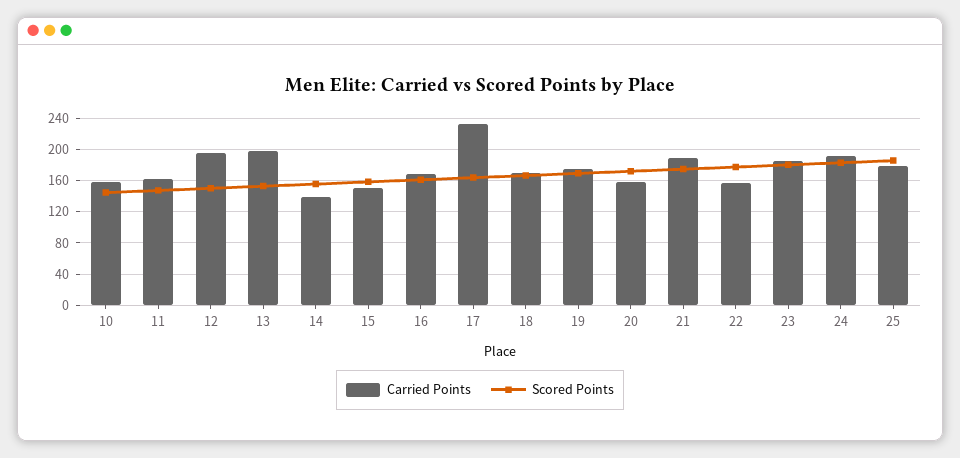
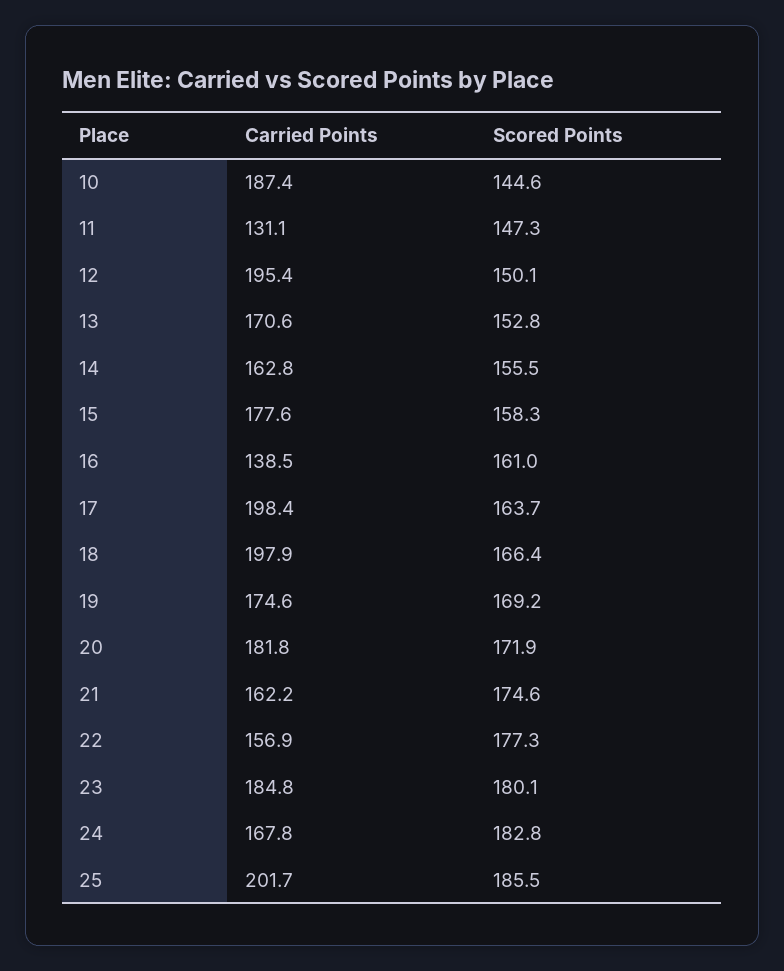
Carried Points, 10: 160 -> 187.4
Carried Points, 11: 160 -> 131.1
Carried Points, 13: 200 -> 170.6
Carried Points, 14: 140 -> 162.8
Carried Points, 15: 150 -> 177.6
Carried Points, 16: 170 -> 138.5
Carried Points, 17: 230 -> 198.4
Carried Points, 18: 170 -> 197.9
Carried Points, 20: 160 -> 181.8
Carried Points, 21: 190 -> 162.2
Carried Points, 24: 190 -> 167.8
Carried Points, 25: 180 -> 201.7

